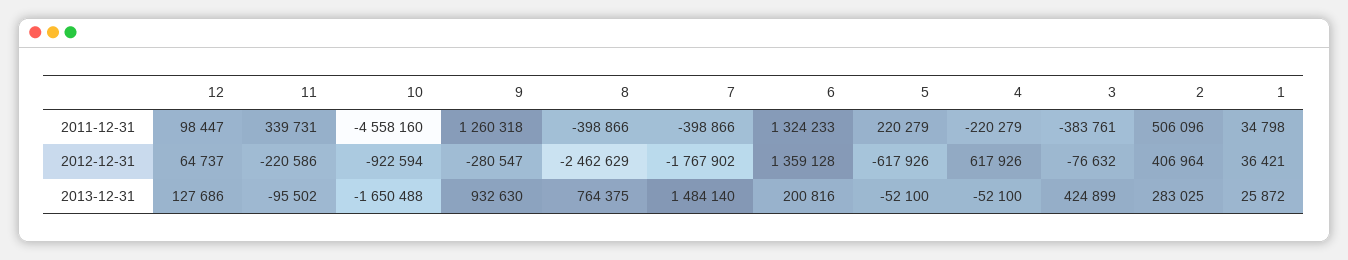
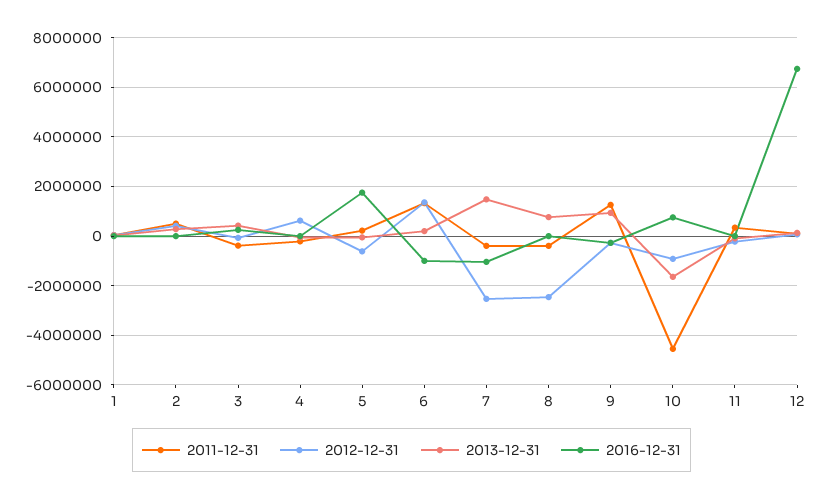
2012-12-31, 7: -1767902 -> -2500000
2016-12-31, 1: none -> 0
2016-12-31, 2: none -> 0
2016-12-31, 3: none -> 250000
2016-12-31, 4: none -> 0
2016-12-31, 5: none -> 1750000
2016-12-31, 6: none -> -1000000
2016-12-31, 7: none -> -1000000
2016-12-31, 8: none -> 0
2016-12-31, 9: none -> -250000
2016-12-31, 10: none -> 750000
2016-12-31, 11: none -> 0
2016-12-31, 12: none -> 6750000

